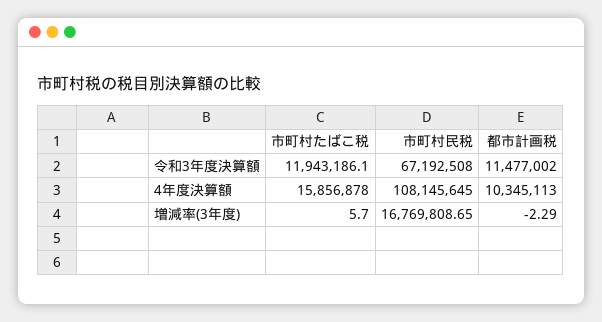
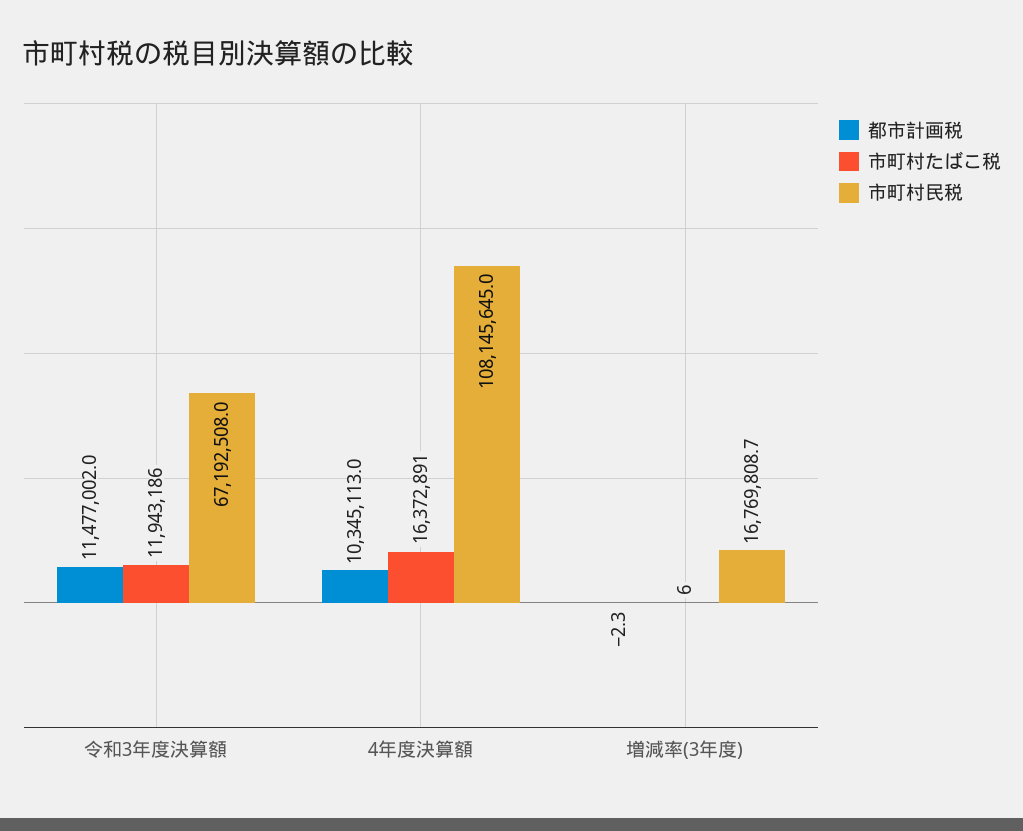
市町村たばこ税, 4年度決算額: 15856878 -> 16372891

